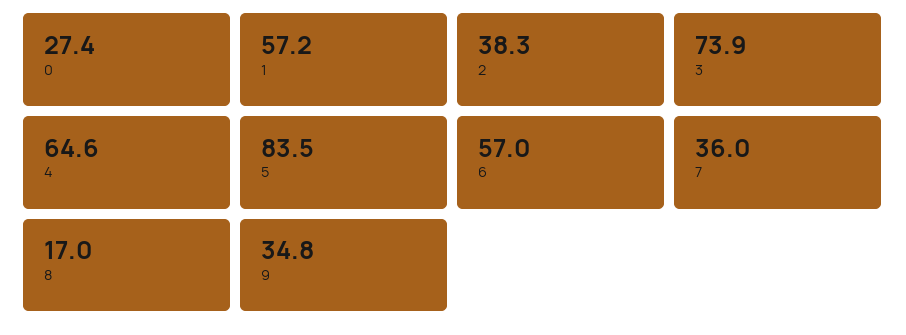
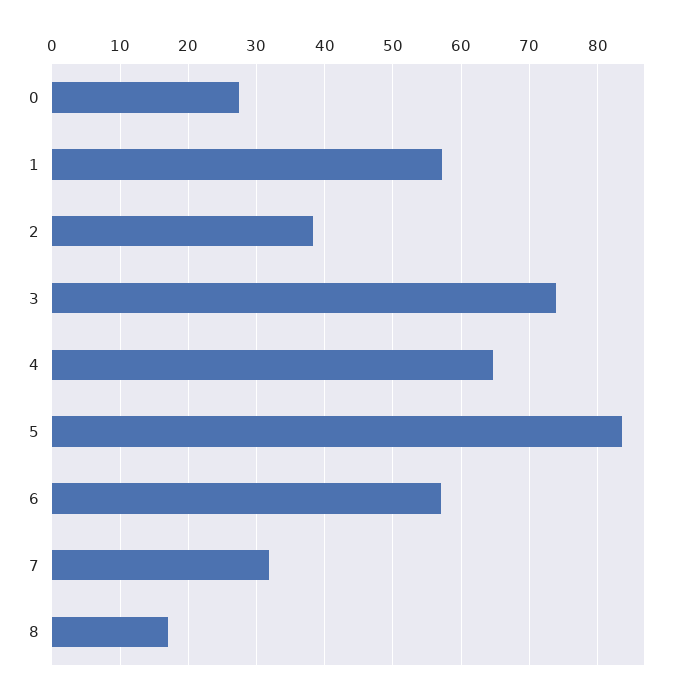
7: 36 -> 32
9: 34.8 -> none

